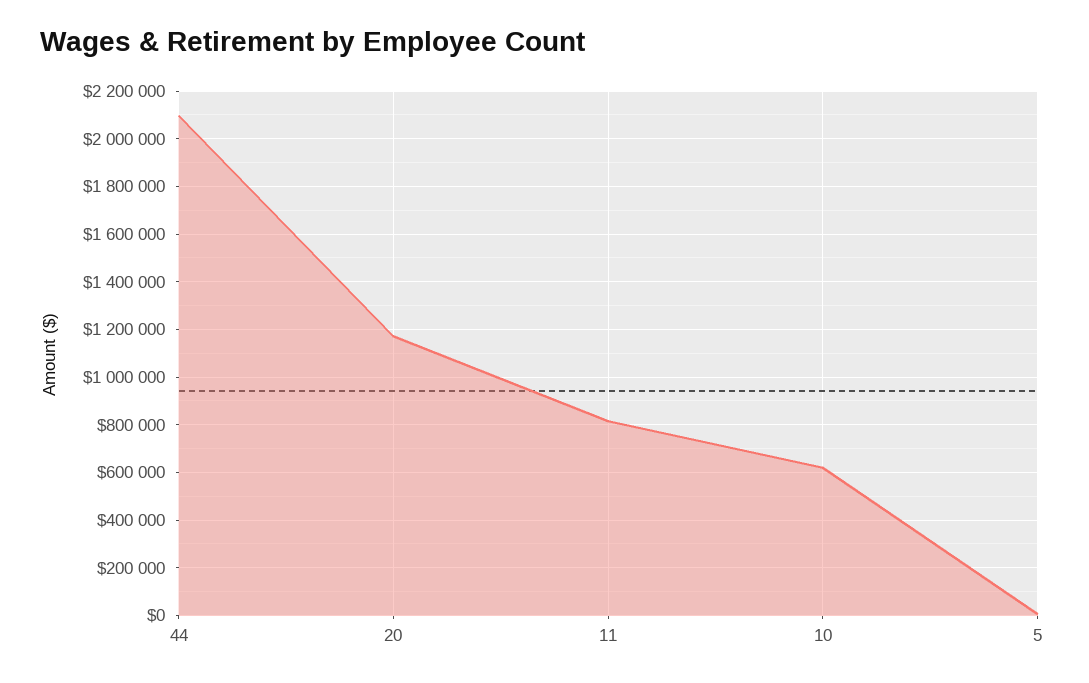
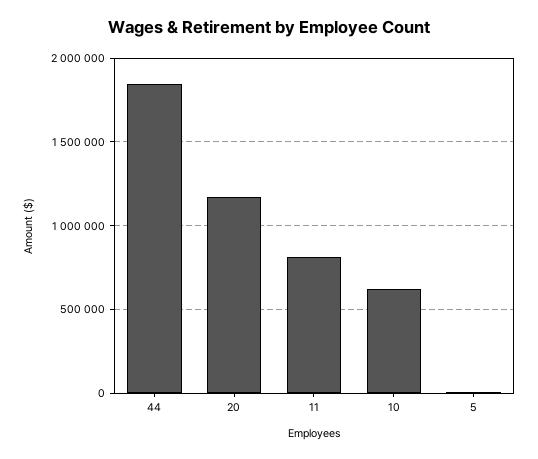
44: 2100000 -> 1850000

